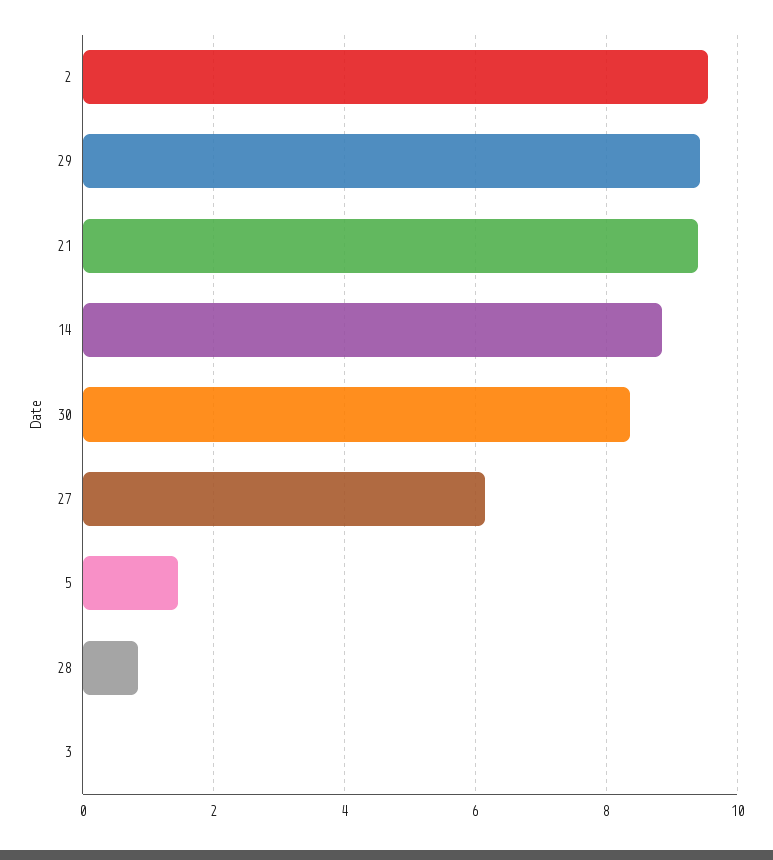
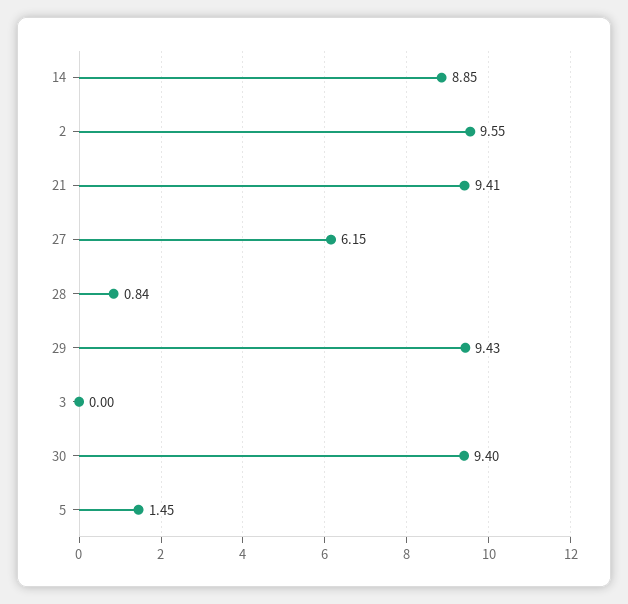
30: 8.4 -> 9.4

